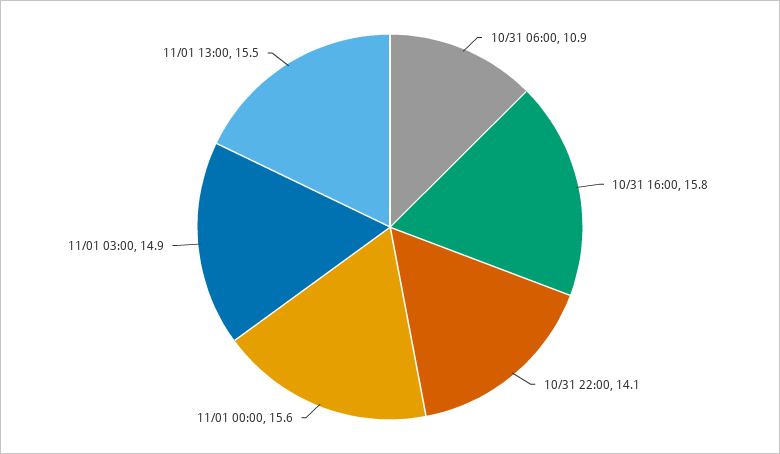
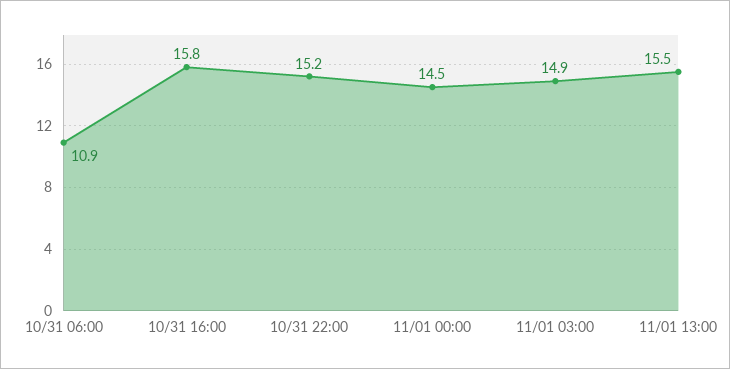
10/31 22:00: 14.1 -> 15.2
11/01 00:00: 15.6 -> 14.5

